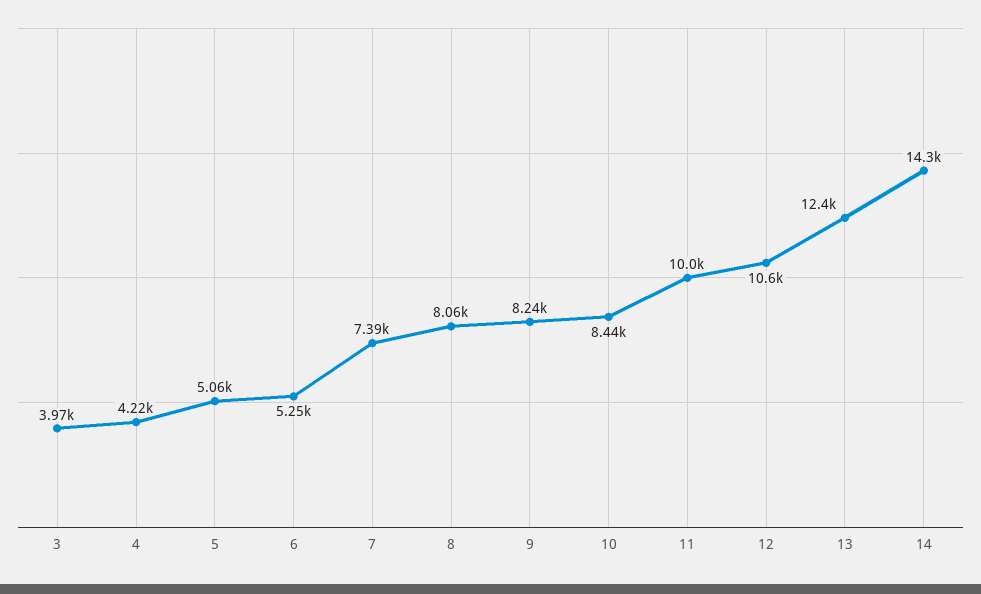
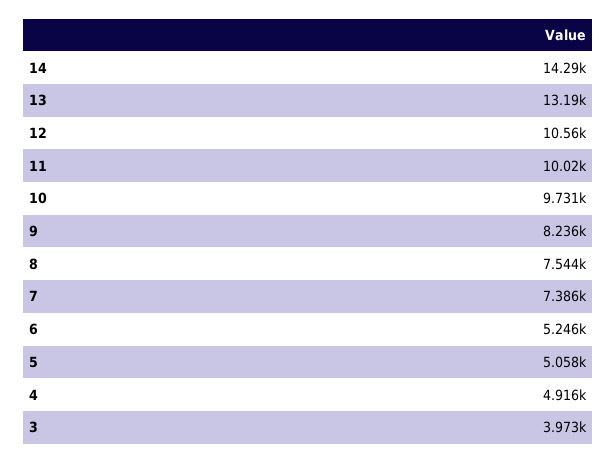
4: 4220 -> 4916
8: 8060 -> 7544
10: 8440 -> 9731
13: 12400 -> 13190

